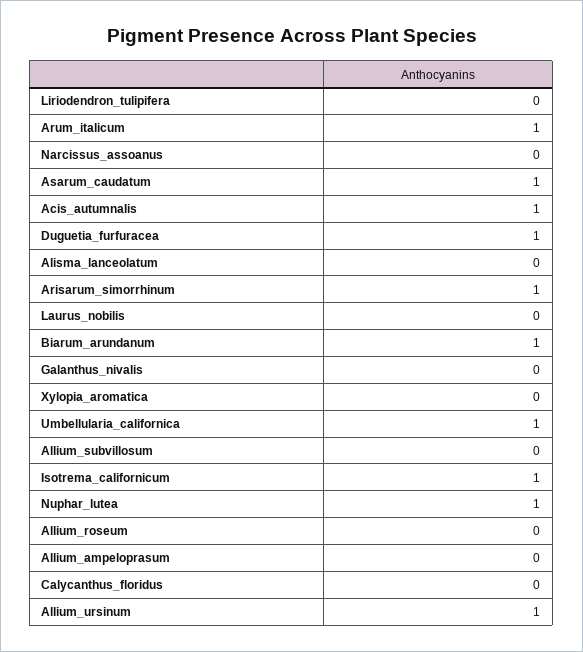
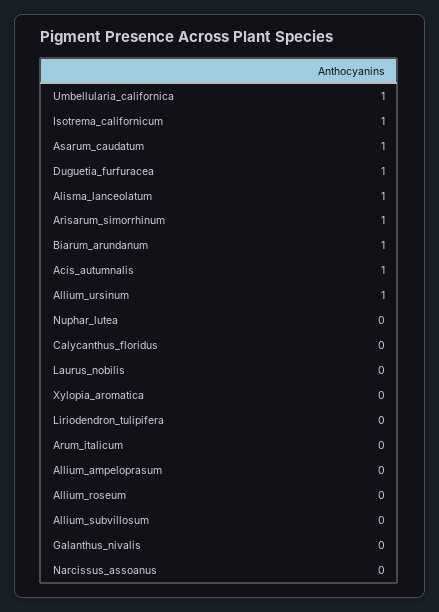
Arum_italicum: 1 -> 0
Alisma_lanceolatum: 0 -> 1
Nuphar_lutea: 1 -> 0

